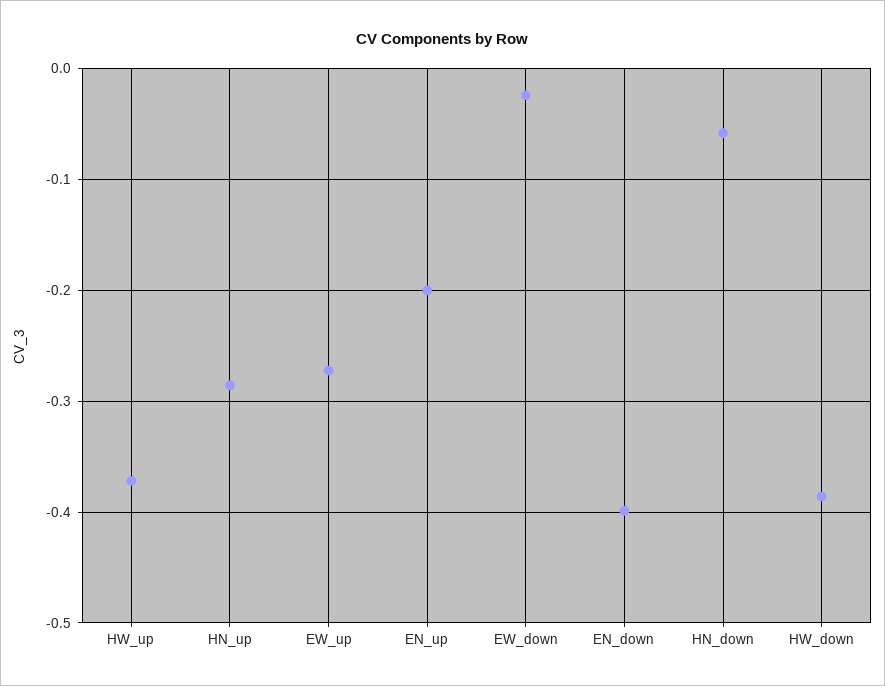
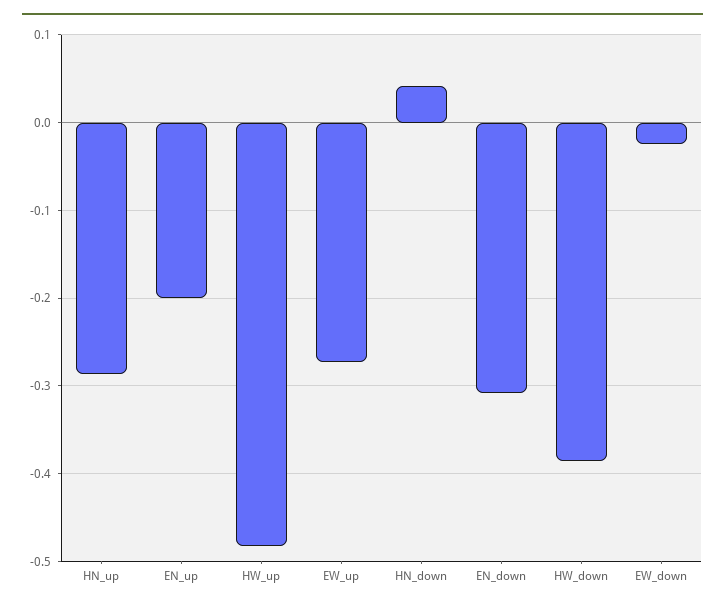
HW_up: -0.37 -> -0.48
EN_down: -0.4 -> -0.31
HN_down: -0.06 -> 0.04

